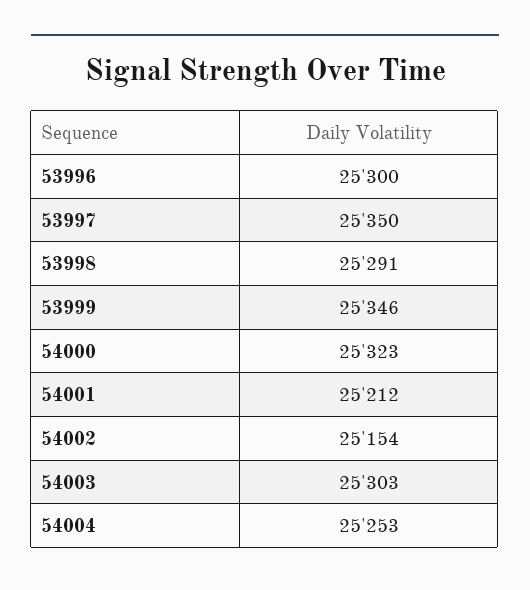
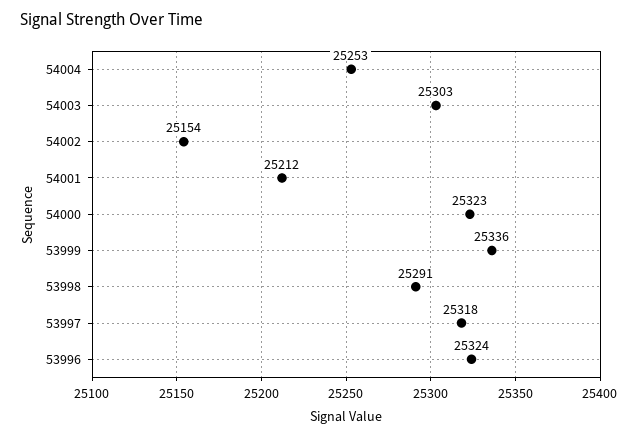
53996: 25300 -> 25324
53997: 25350 -> 25318
53999: 25346 -> 25336

